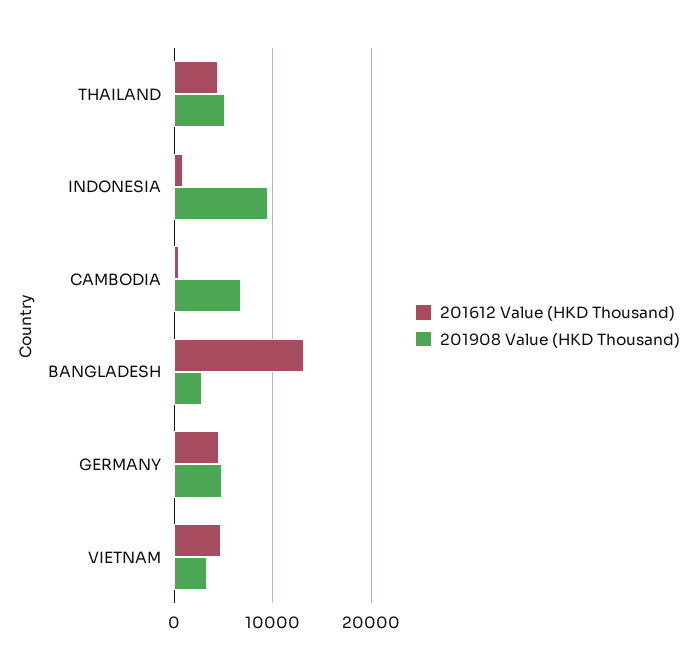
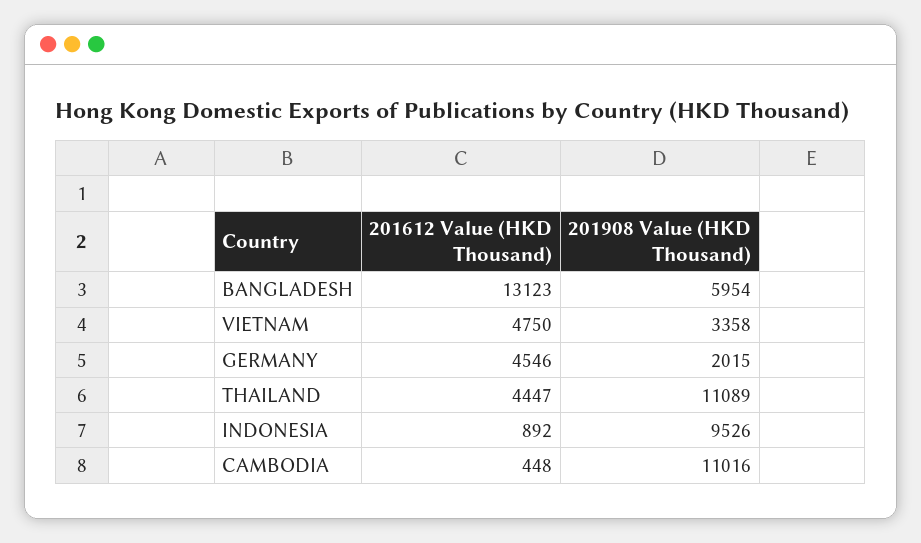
201908 Value (HKD Thousand), THAILAND: 5000 -> 11089
201908 Value (HKD Thousand), CAMBODIA: 7000 -> 11016
201908 Value (HKD Thousand), BANGLADESH: 3000 -> 5954
201908 Value (HKD Thousand), GERMANY: 5000 -> 2015

